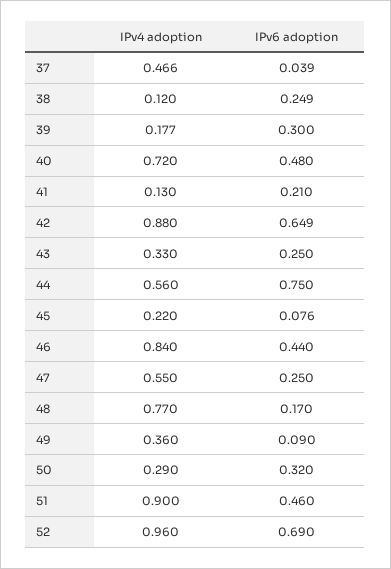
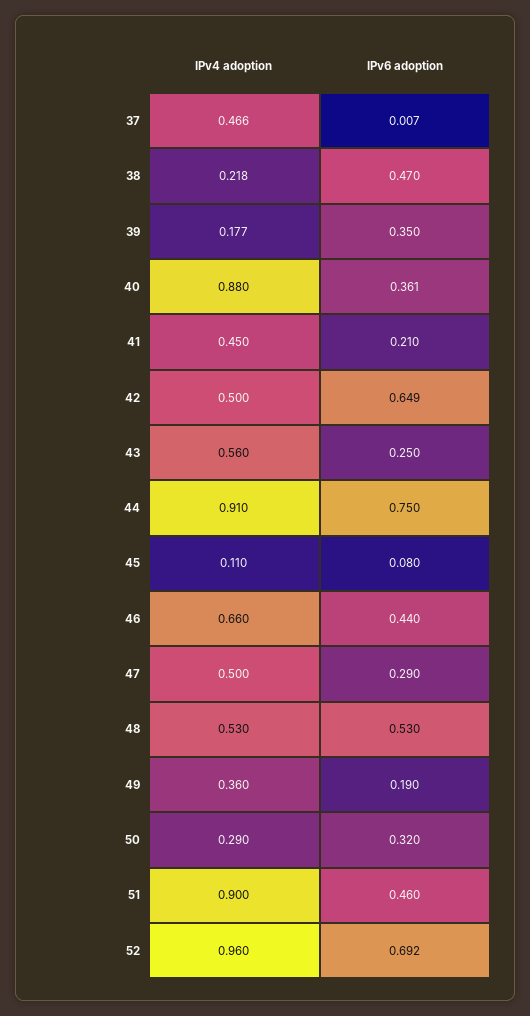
IPv6 adoption, 37: 0.039 -> 0.007
IPv4 adoption, 38: 0.12 -> 0.218
IPv6 adoption, 38: 0.249 -> 0.47
IPv6 adoption, 39: 0.3 -> 0.35
IPv4 adoption, 40: 0.72 -> 0.88
IPv6 adoption, 40: 0.48 -> 0.361
IPv4 adoption, 41: 0.13 -> 0.45
IPv4 adoption, 42: 0.88 -> 0.5
IPv4 adoption, 43: 0.33 -> 0.56
IPv4 adoption, 44: 0.56 -> 0.91
IPv4 adoption, 45: 0.22 -> 0.11
IPv6 adoption, 45: 0.076 -> 0.08
IPv4 adoption, 46: 0.84 -> 0.66
IPv4 adoption, 47: 0.55 -> 0.5
IPv6 adoption, 47: 0.25 -> 0.29
IPv4 adoption, 48: 0.77 -> 0.53
IPv6 adoption, 48: 0.17 -> 0.53
IPv6 adoption, 49: 0.09 -> 0.19
IPv6 adoption, 52: 0.69 -> 0.692

